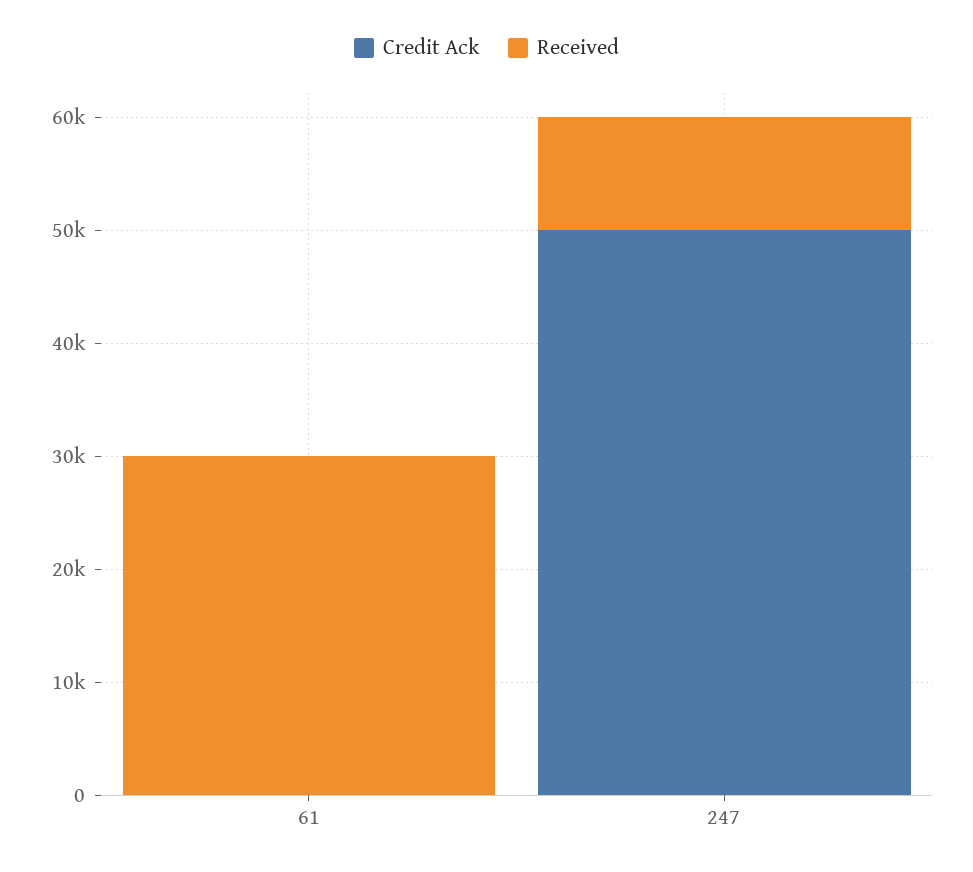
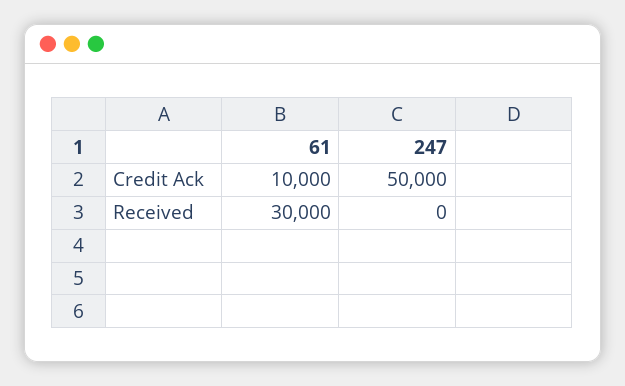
Credit Ack, 61: 0 -> 10000
Received, 247: 10000 -> 0

